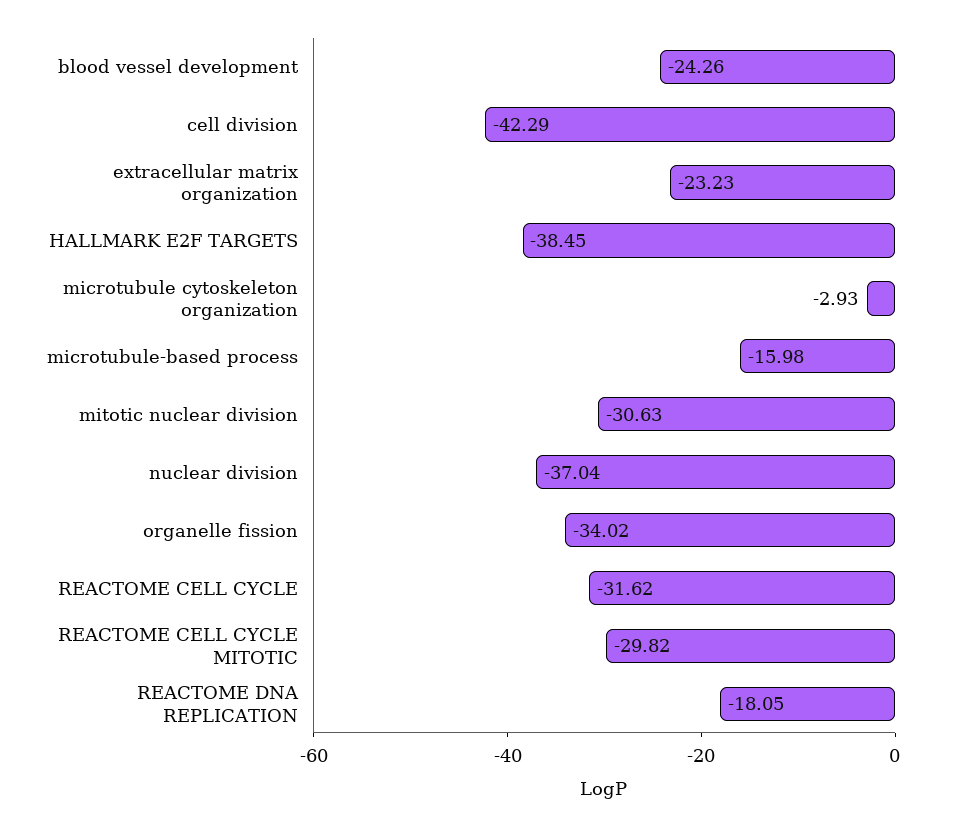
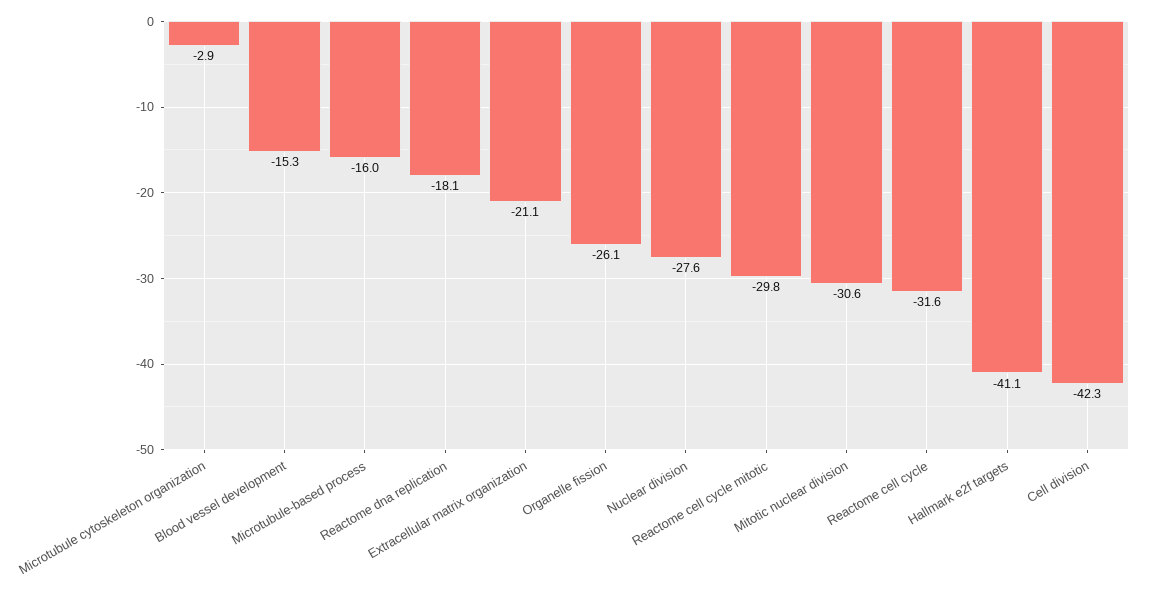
blood vessel development: -24.26 -> -15.3
extracellular matrix organization: -23.23 -> -21.1
HALLMARK E2F TARGETS: -38.45 -> -41.1
nuclear division: -37.04 -> -27.6
organelle fission: -34.02 -> -26.1

